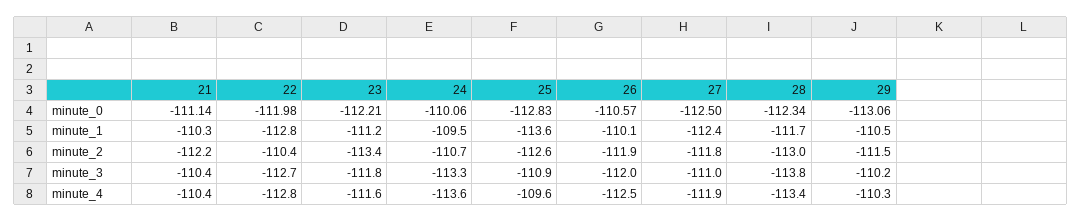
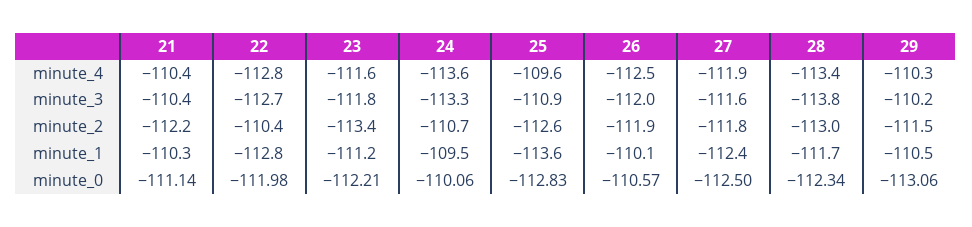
27, minute_3: -111 -> -111.6

